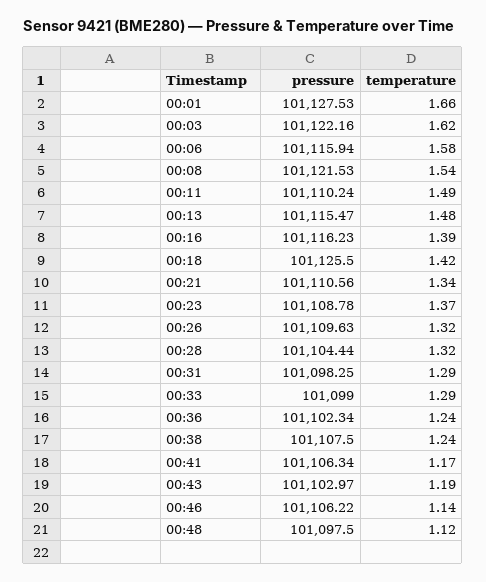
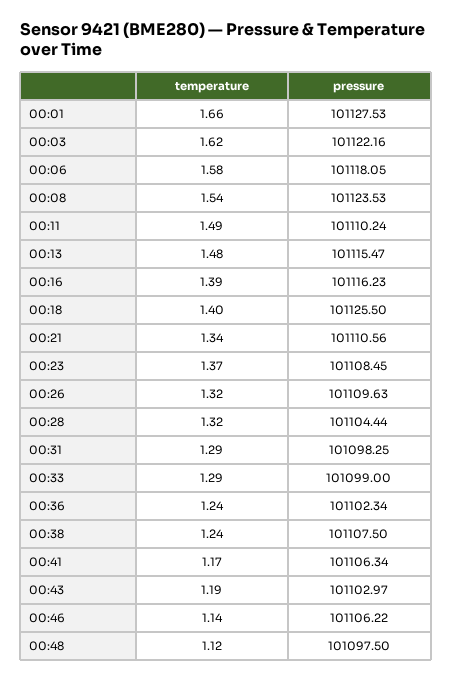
pressure, 00:06: 101115.94 -> 101118.05
pressure, 00:08: 101121.53 -> 101123.53
temperature, 00:18: 1.42 -> 1.4
pressure, 00:23: 101108.78 -> 101108.45

